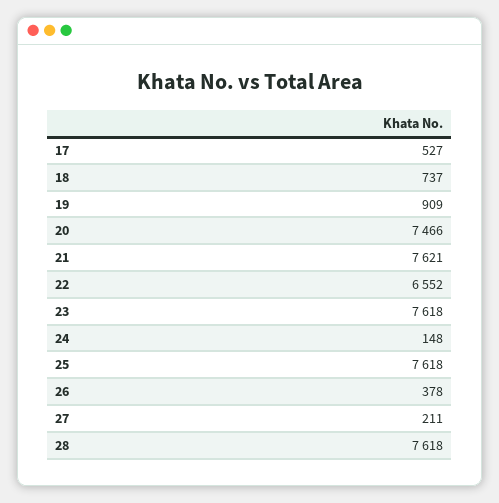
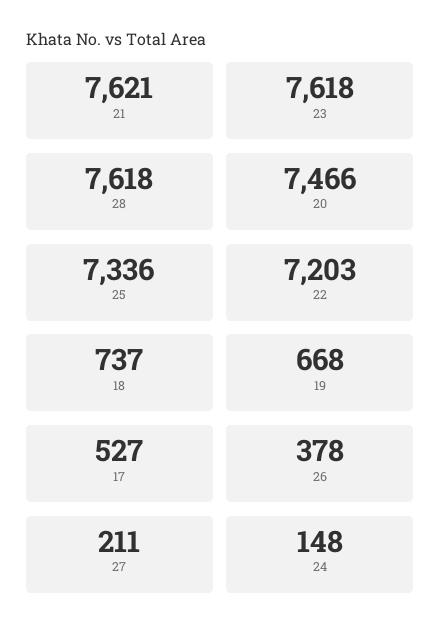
19: 909 -> 668
22: 6552 -> 7203
25: 7618 -> 7336

